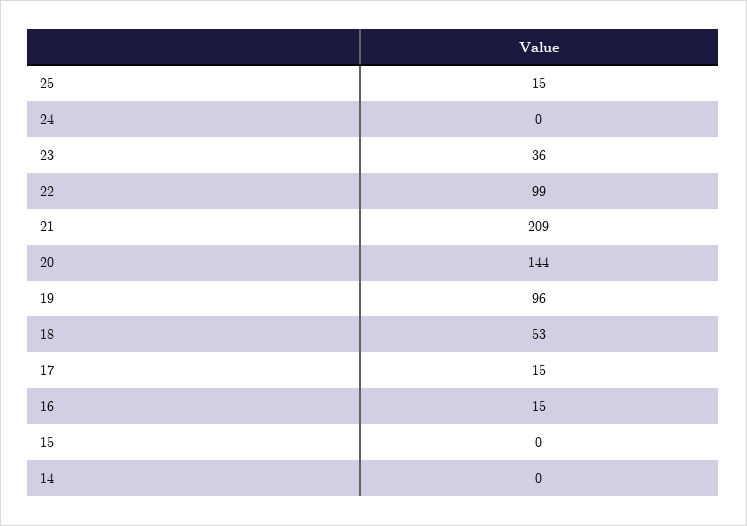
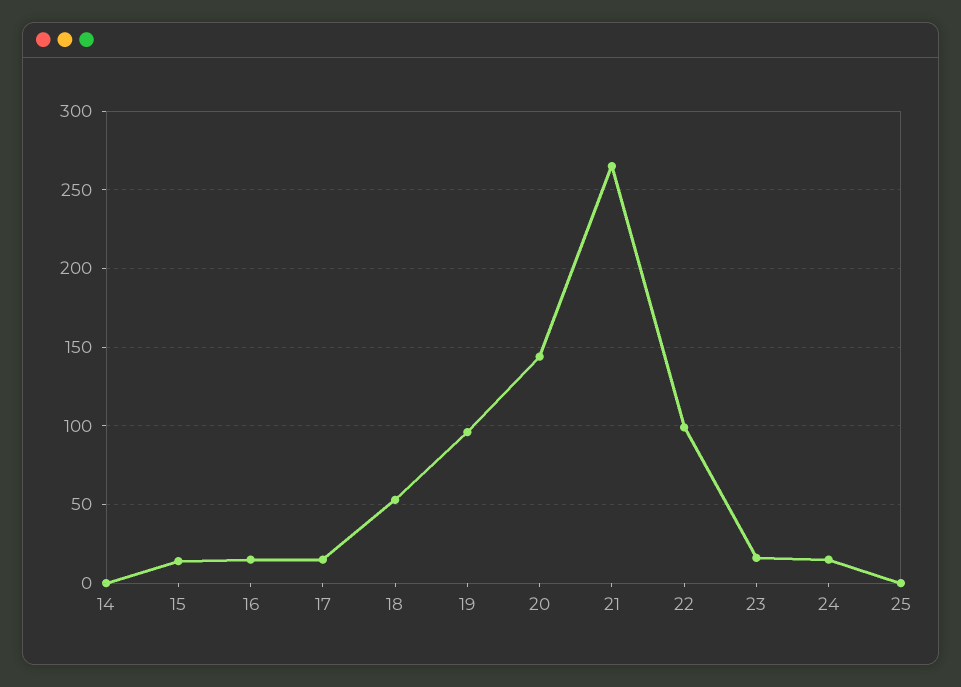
25: 15 -> 0
24: 0 -> 15
23: 36 -> 15
21: 209 -> 265
15: 0 -> 15

